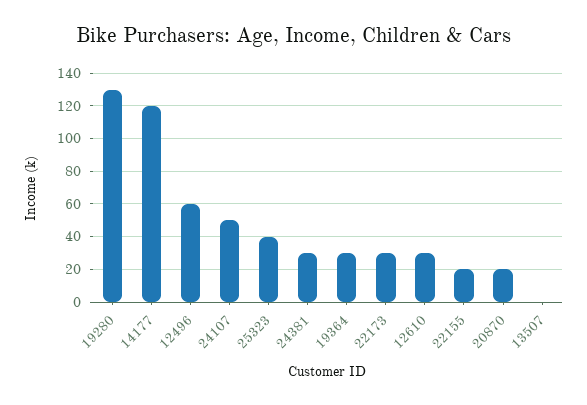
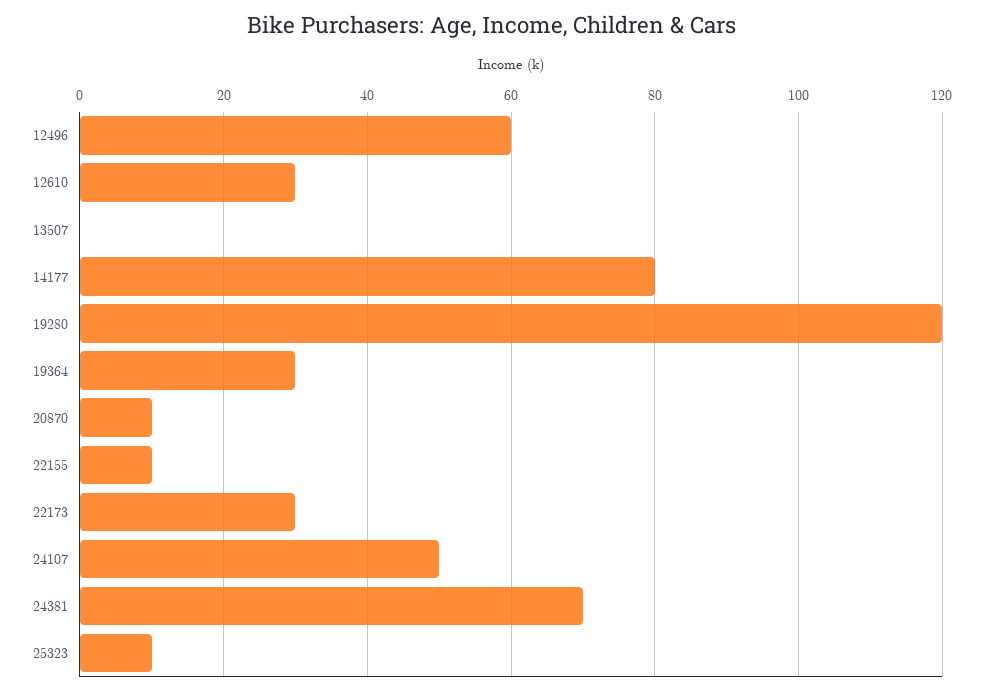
19280: 130 -> 120
14177: 120 -> 80
25323: 40 -> 10
24381: 30 -> 70
22155: 20 -> 10
20870: 20 -> 10

